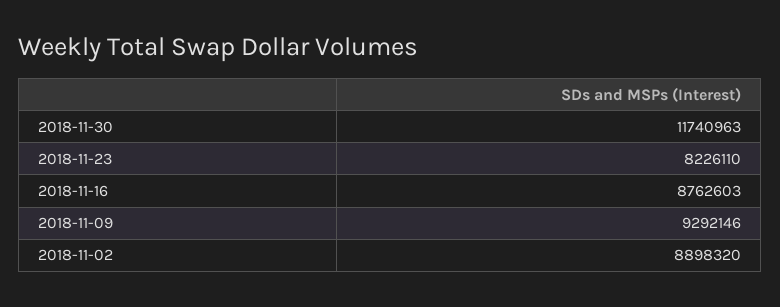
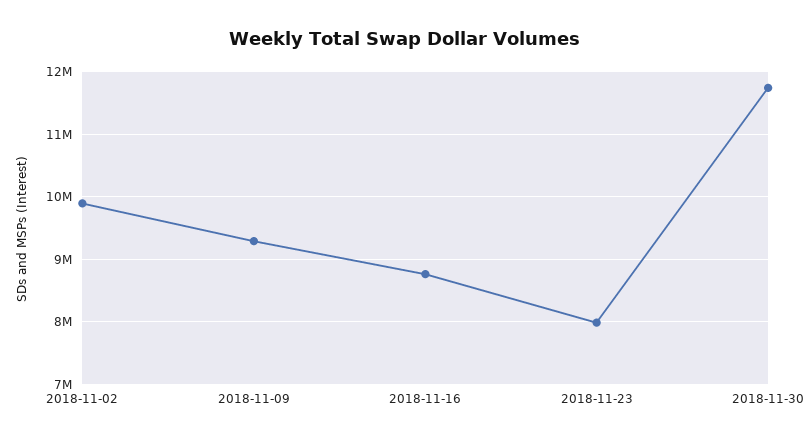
2018-11-23: 8226110 -> 8000000
2018-11-02: 8898320 -> 9900000

